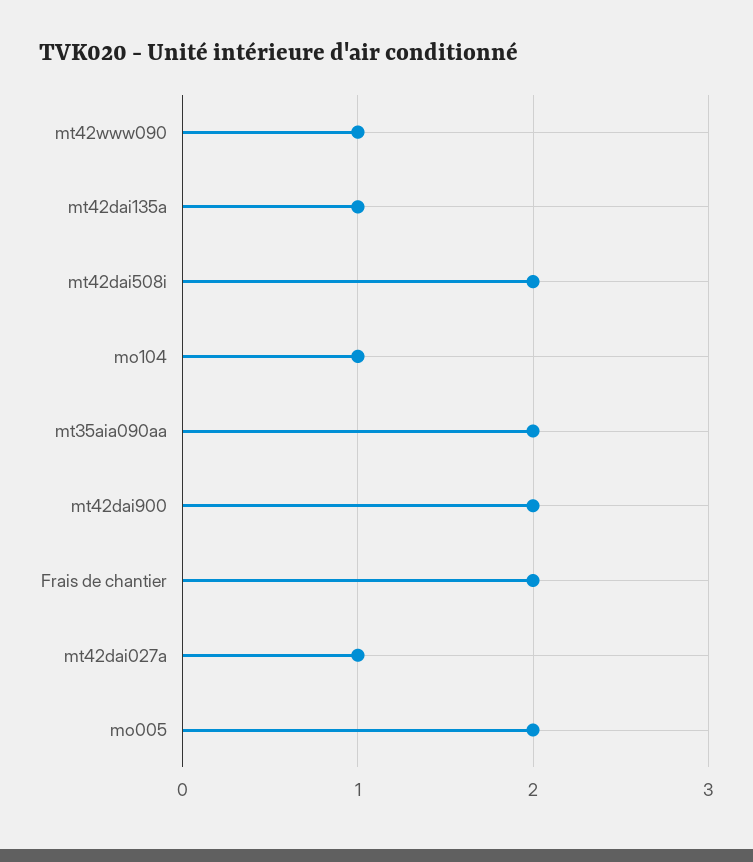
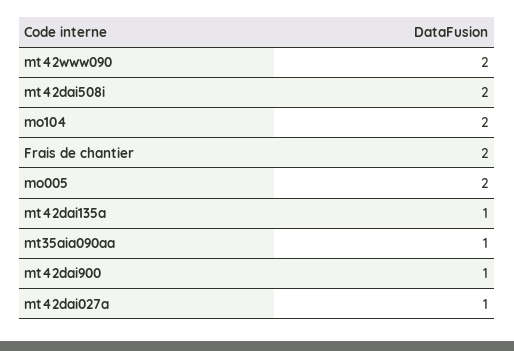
mt42www090: 1 -> 2
mo104: 1 -> 2
mt35aia090aa: 2 -> 1
mt42dai900: 2 -> 1

